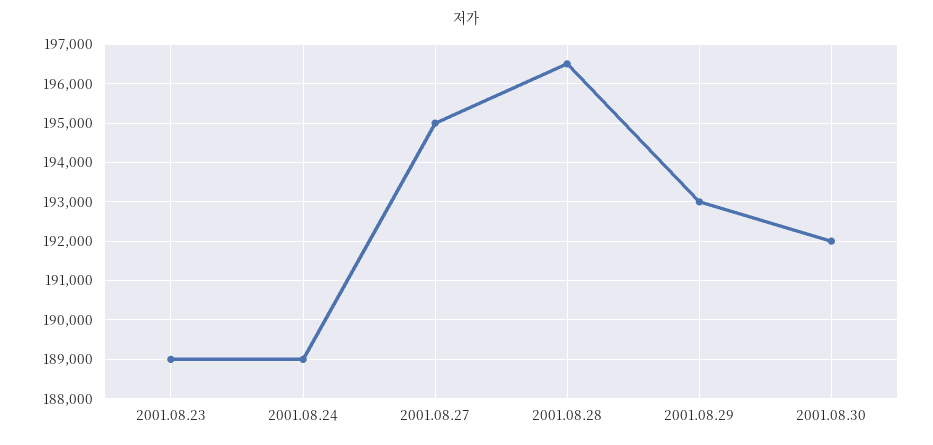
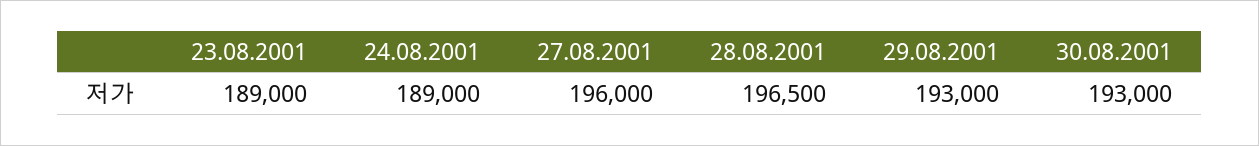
2001.08.27: 195000 -> 196000
2001.08.30: 192000 -> 193000

